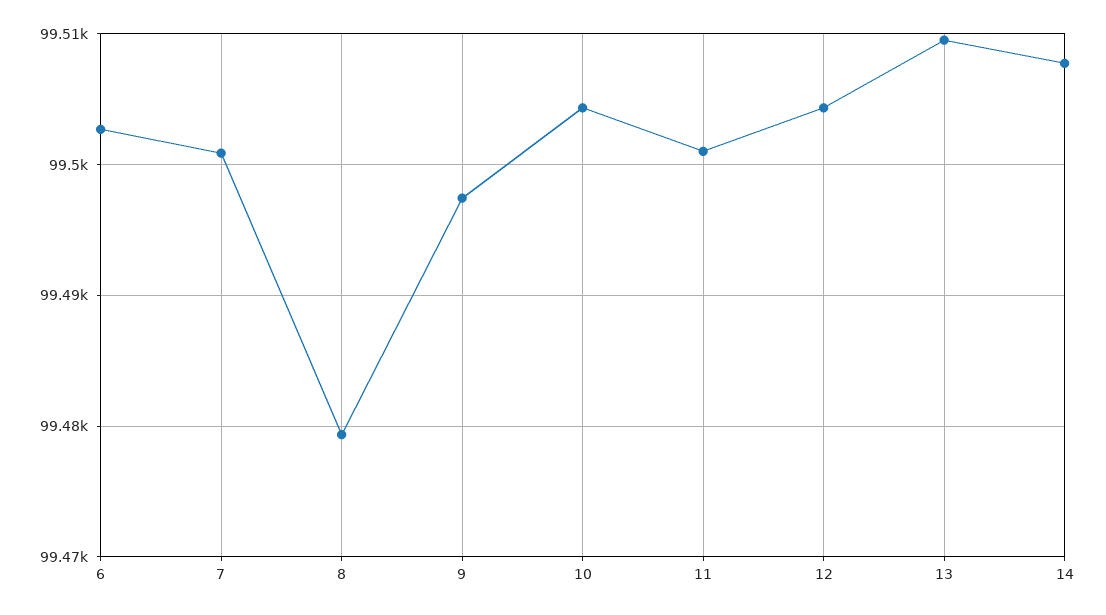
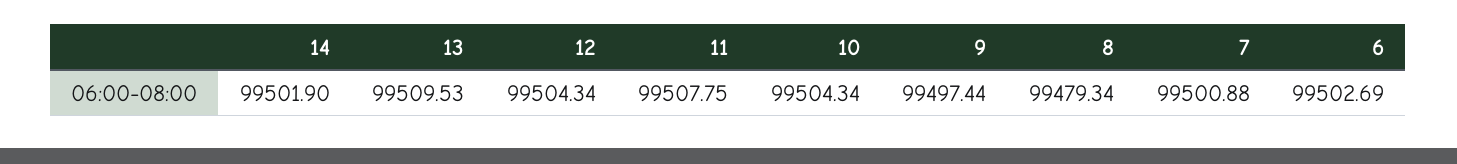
11: 99501 -> 99507.75
14: 99508 -> 99501.9

